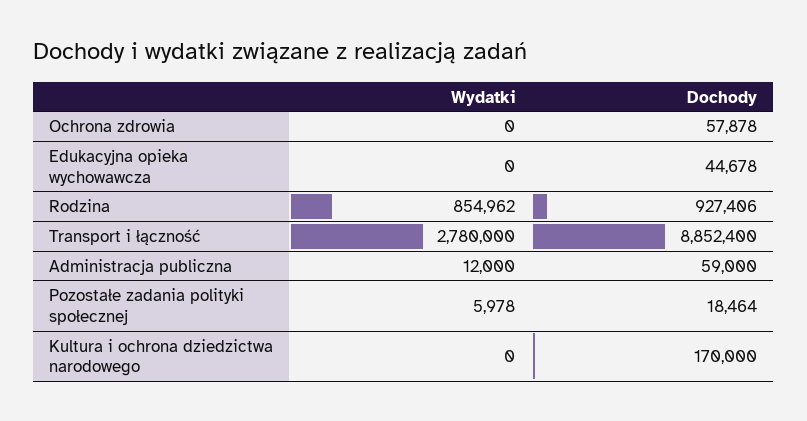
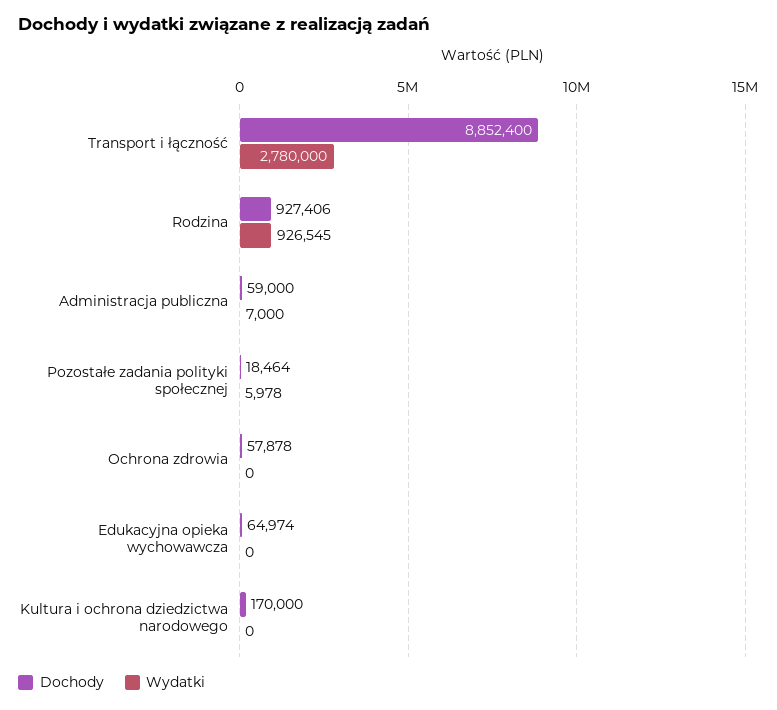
Dochody, Edukacyjna opieka wychowawcza: 44678 -> 64974
Wydatki, Rodzina: 854962 -> 926545
Wydatki, Administracja publiczna: 12000 -> 7000

